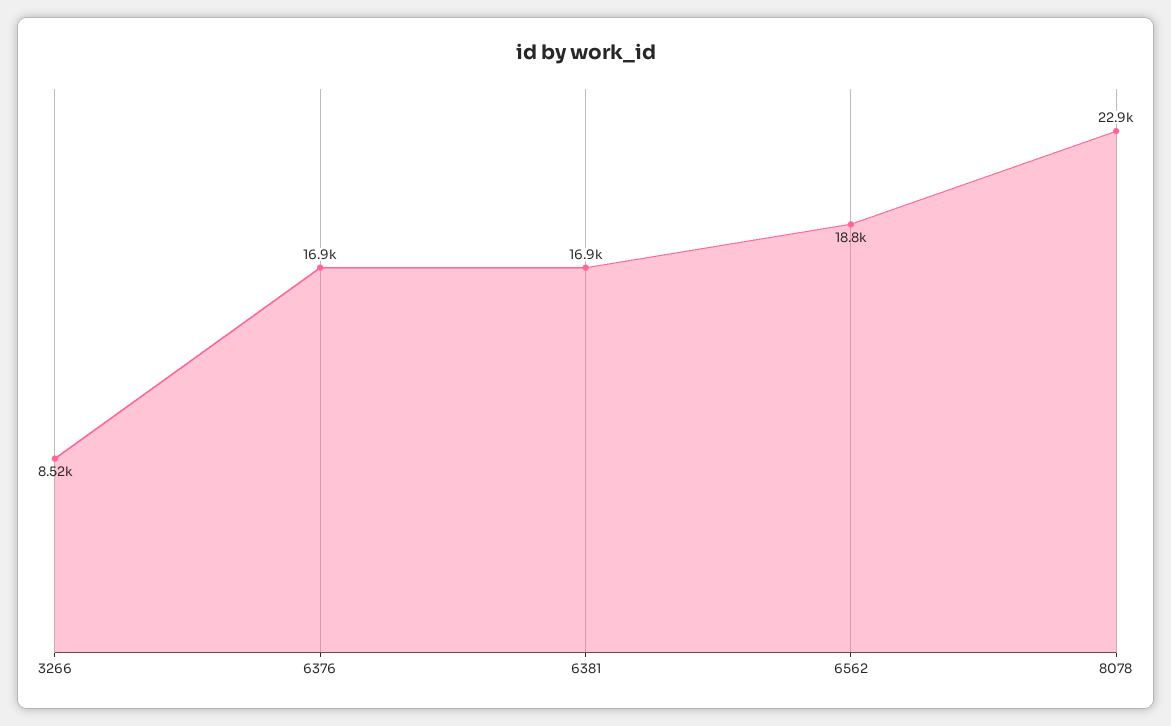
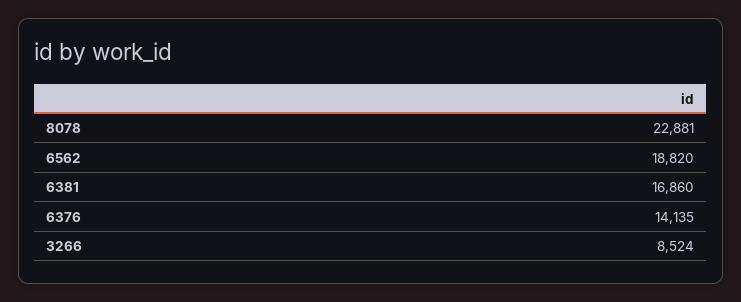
6376: 16900 -> 14135

